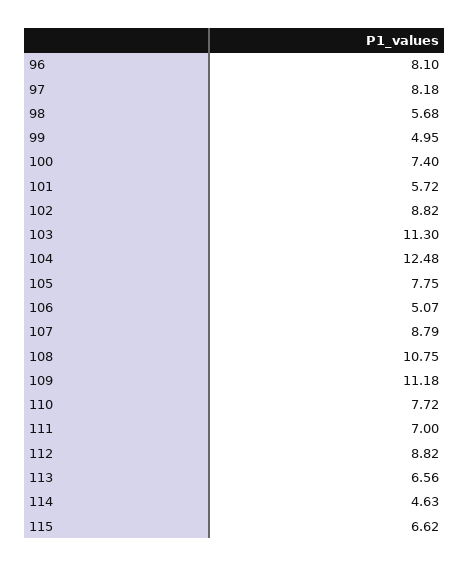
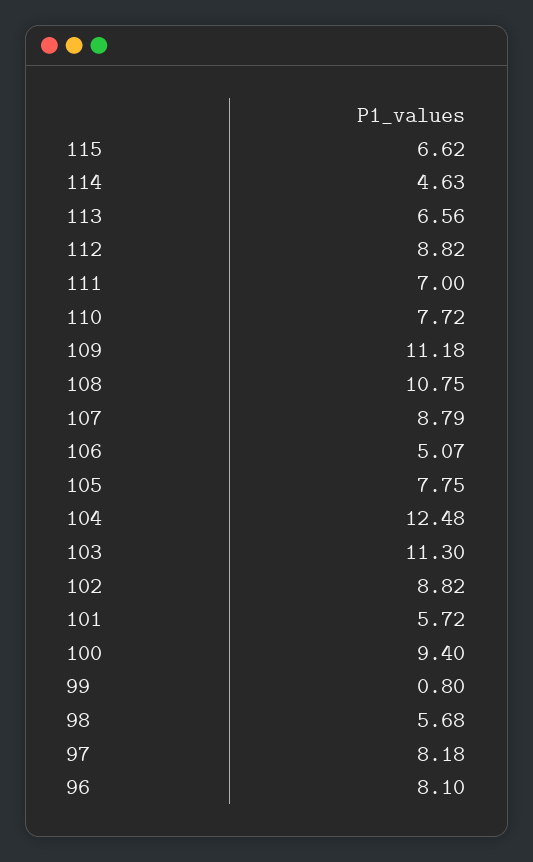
99: 4.95 -> 0.8
100: 7.4 -> 9.4

